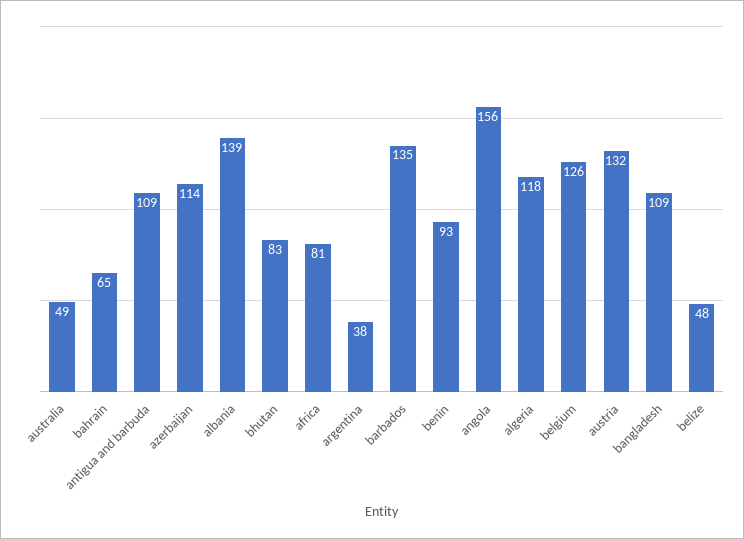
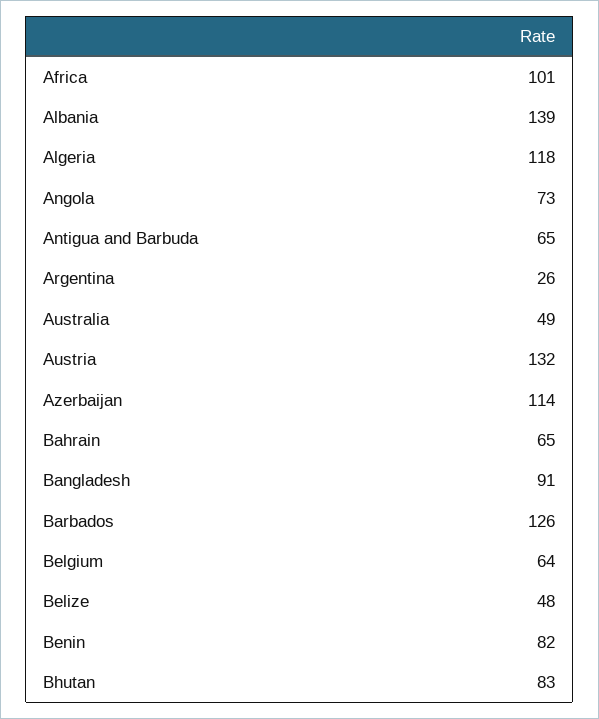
antigua and barbuda: 109 -> 65
africa: 81 -> 101
argentina: 38 -> 26
barbados: 135 -> 126
benin: 93 -> 82
angola: 156 -> 73
belgium: 126 -> 64
bangladesh: 109 -> 91

